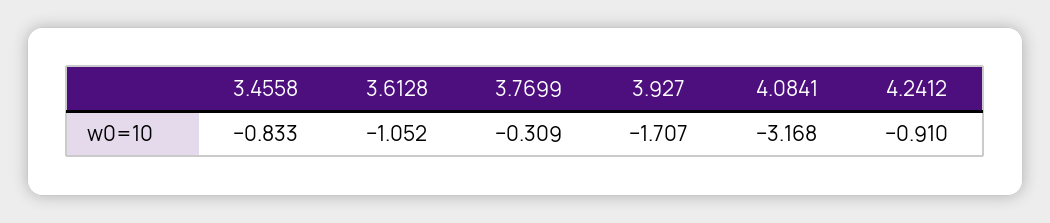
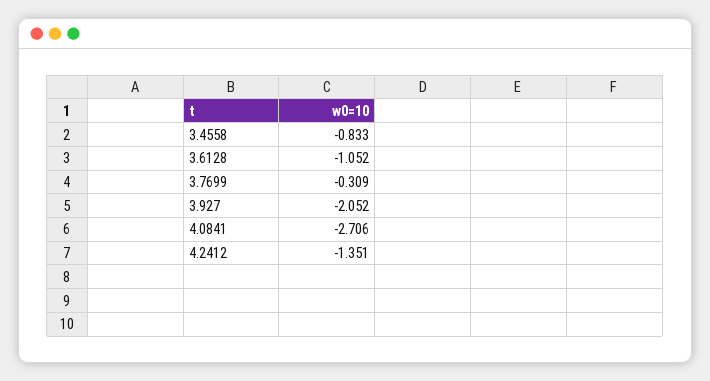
3.927: -1.707 -> -2.052
4.0841: -3.168 -> -2.706
4.2412: -0.91 -> -1.351

